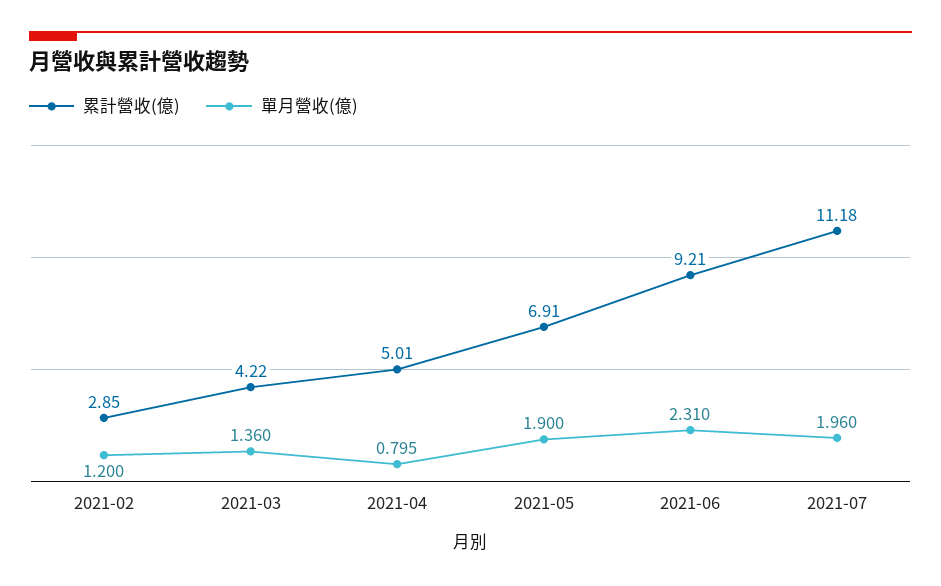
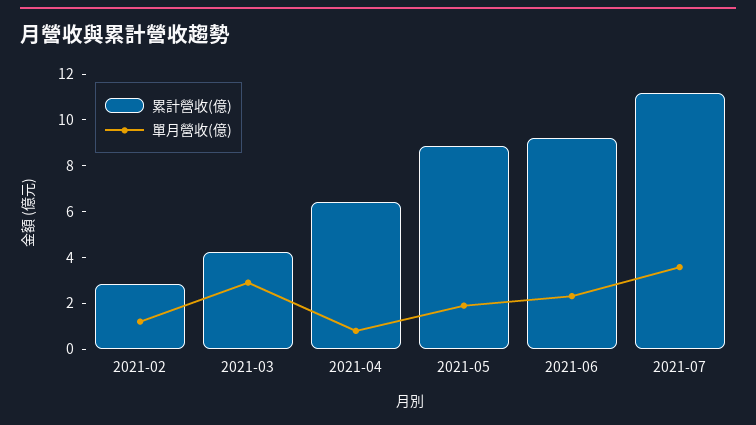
單月營收(億), 2021-03: 1.36 -> 3
累計營收(億), 2021-04: 5.01 -> 6.5
累計營收(億), 2021-05: 6.91 -> 9
單月營收(億), 2021-07: 1.96 -> 3.5

